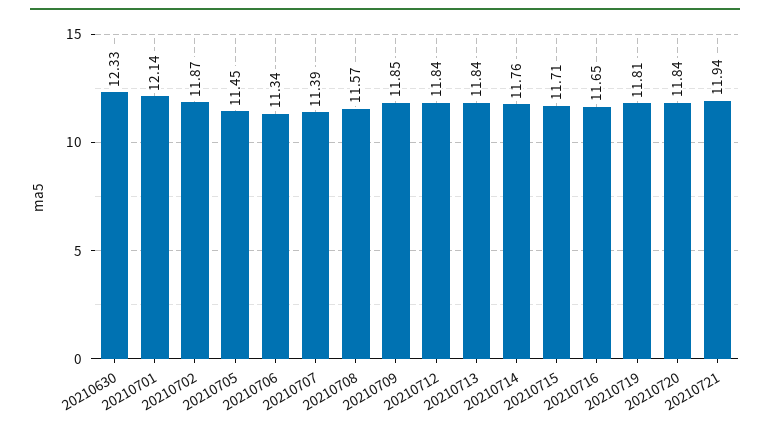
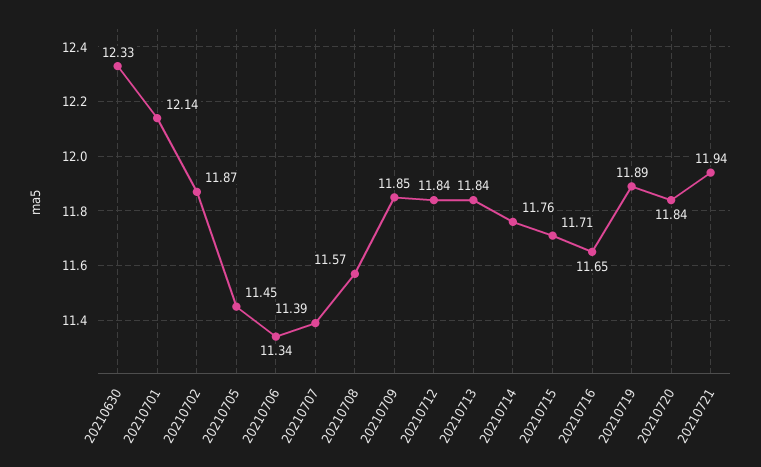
20210719: 11.81 -> 11.89

